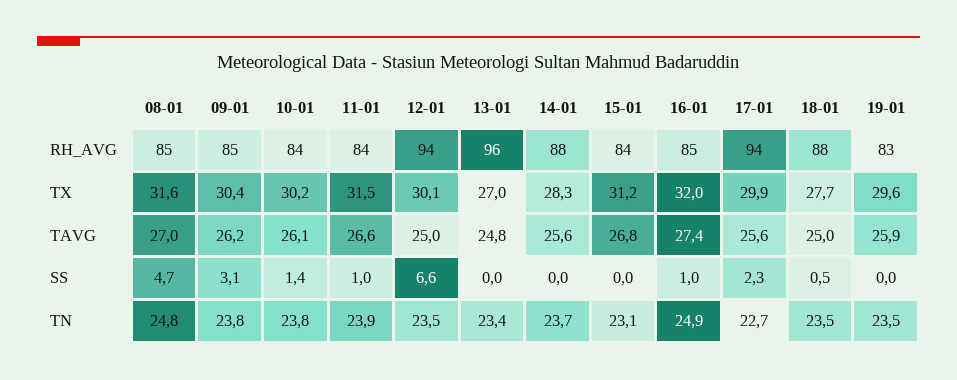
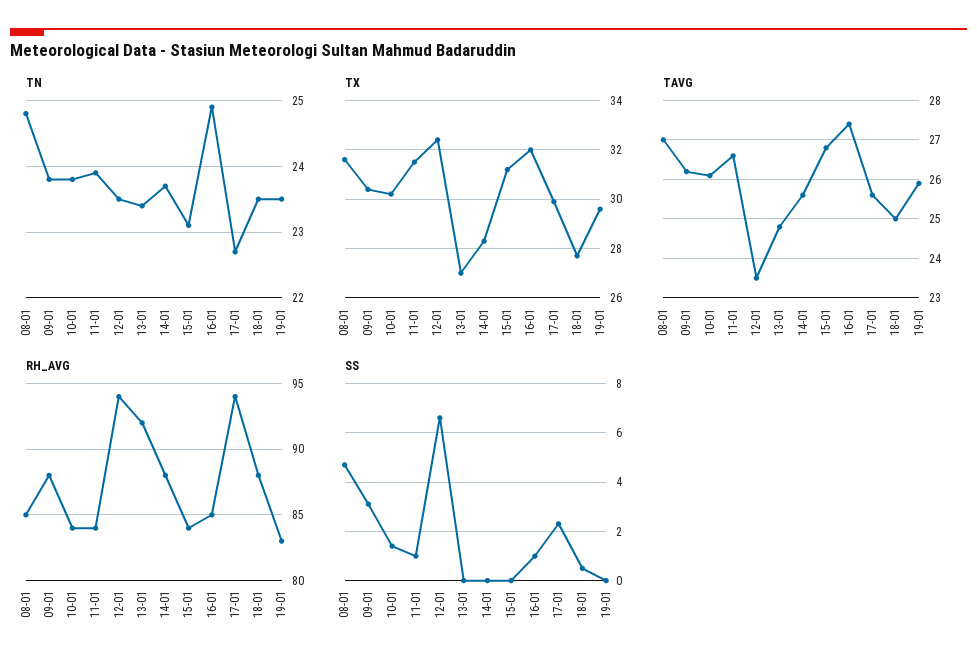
RH_AVG, 09-01: 85 -> 88
RH_AVG, 13-01: 96 -> 92
TX, 12-01: 30.1 -> 32.5
TAVG, 12-01: 25 -> 23.5

